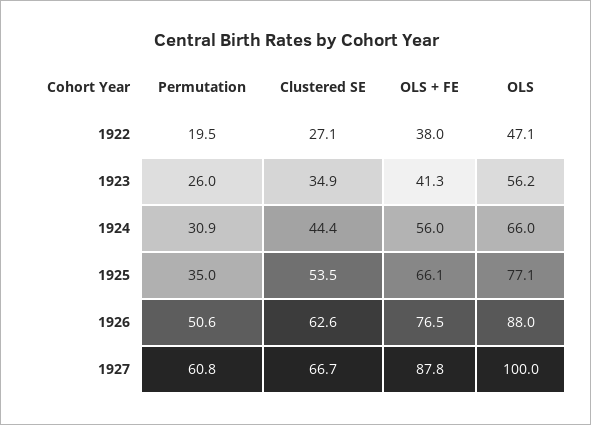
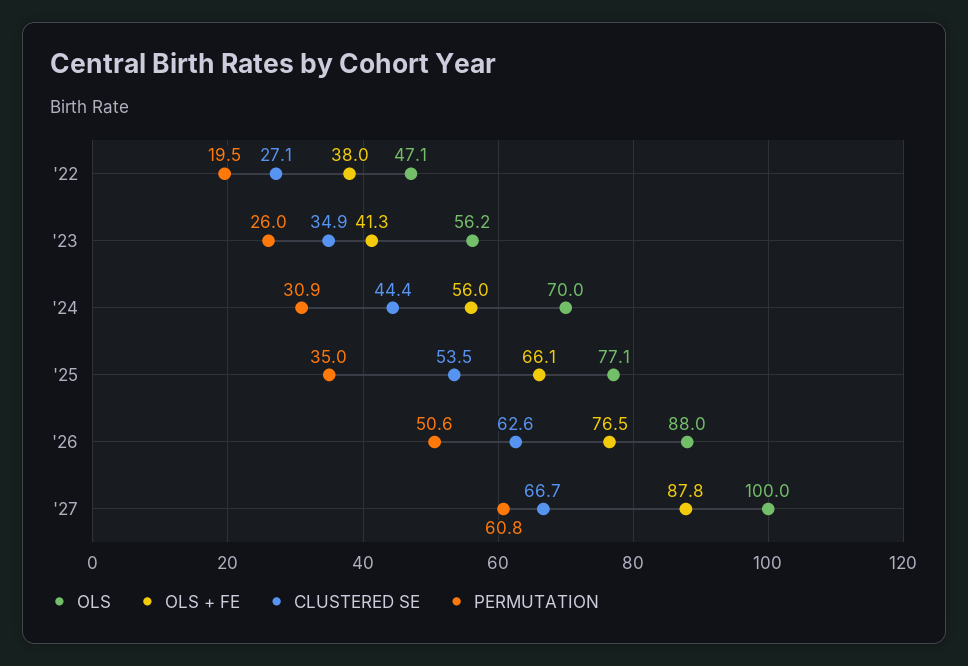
OLS, 1924: 66 -> 70

